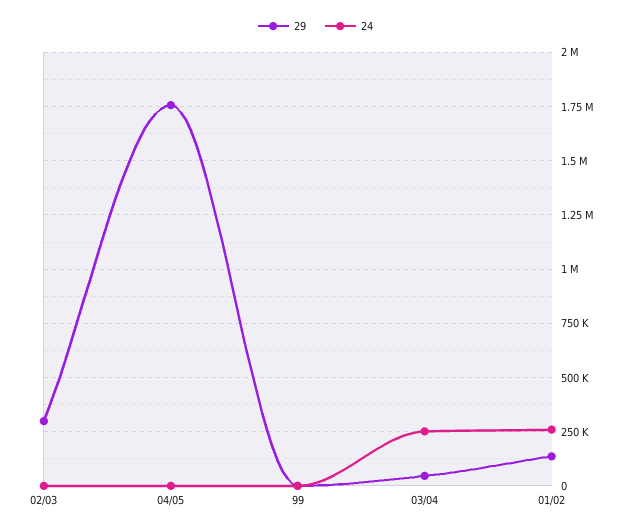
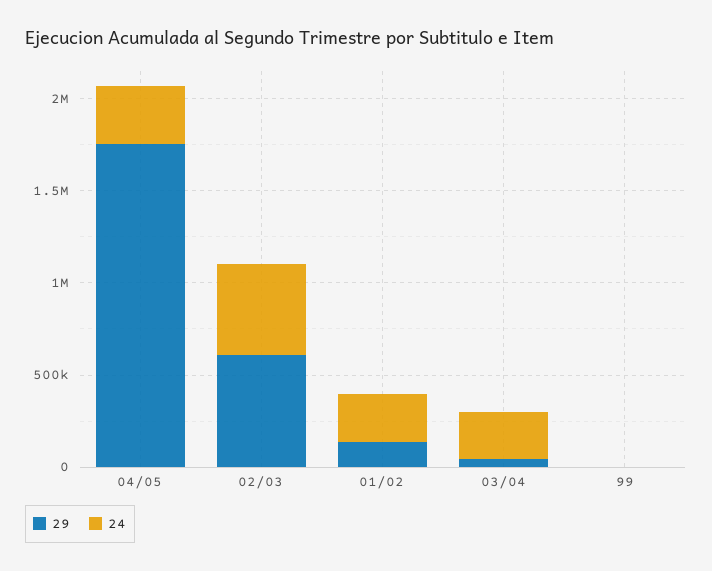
29, 02/03: 300000 -> 600000
24, 02/03: 0 -> 500000
24, 04/05: 0 -> 300000

